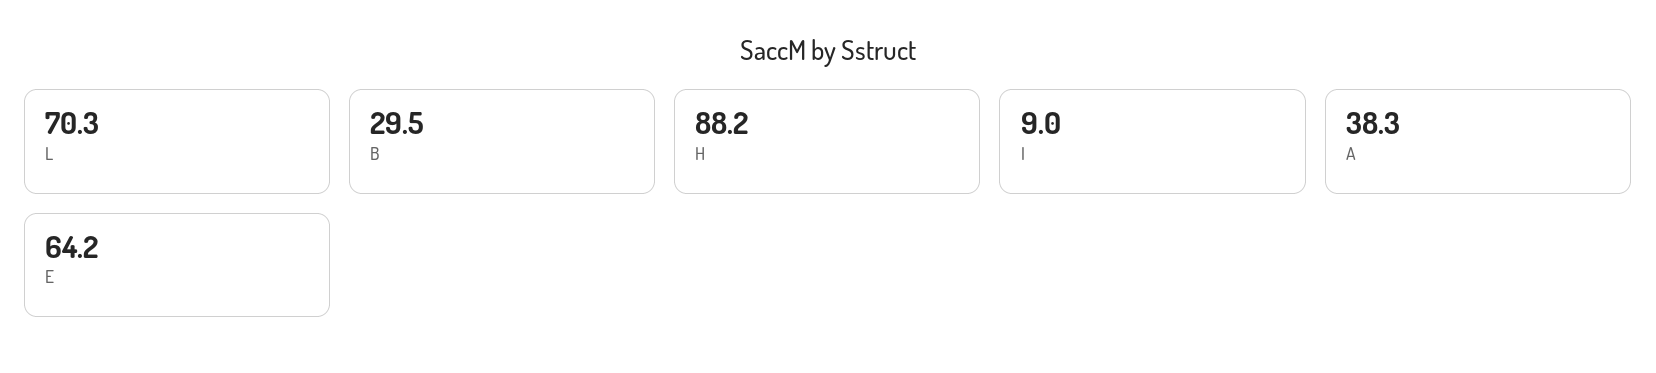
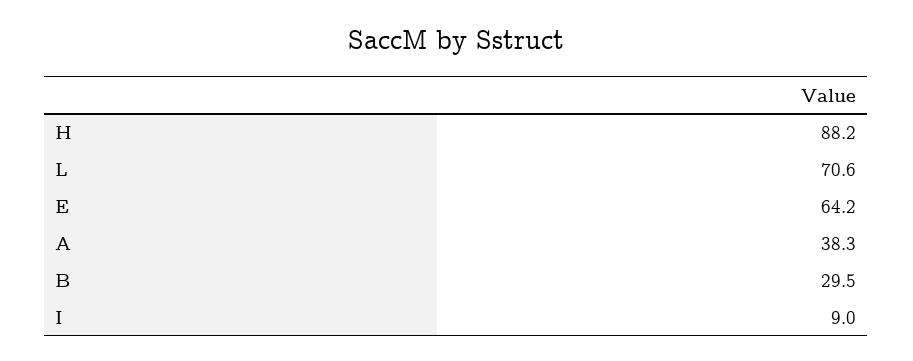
L: 70.3 -> 70.6

